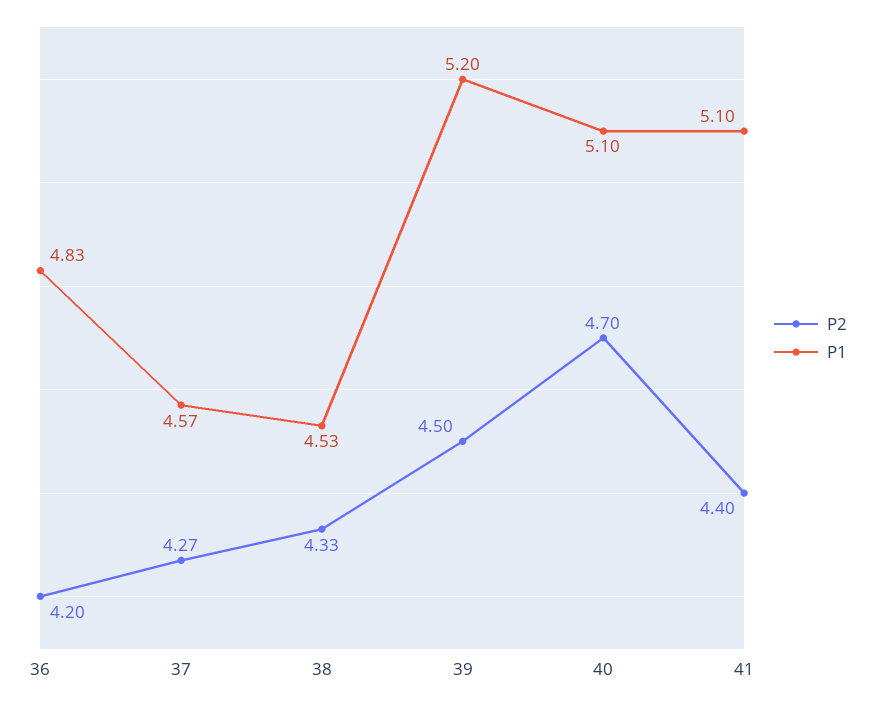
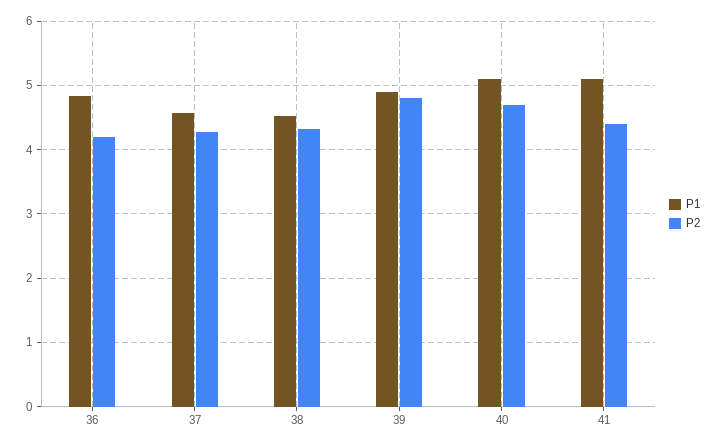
P2, 39: 4.5 -> 4.8
P1, 39: 5.2 -> 4.9

